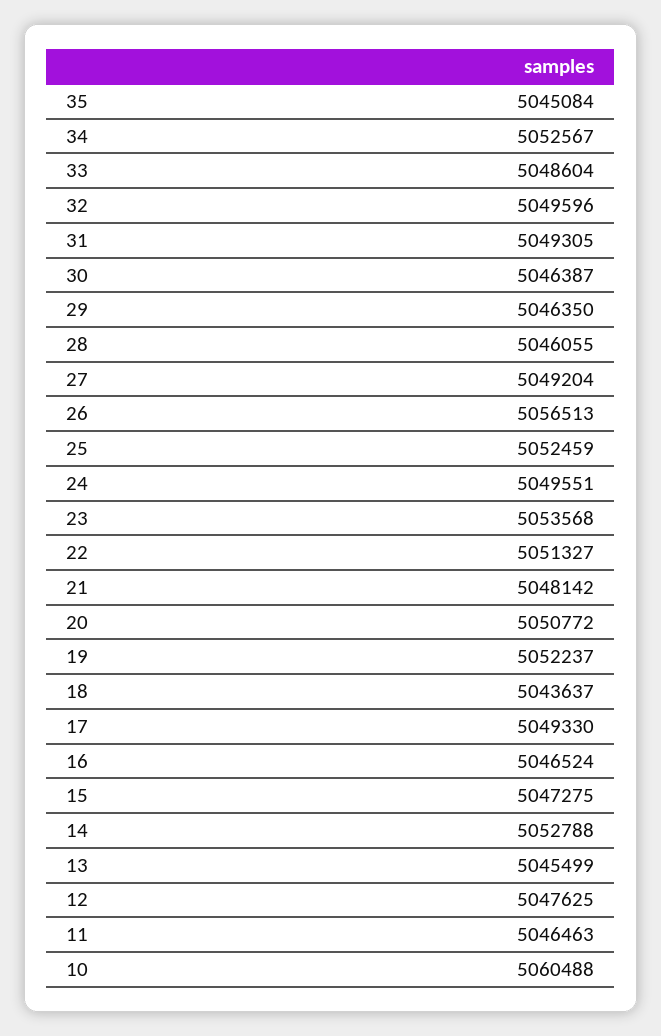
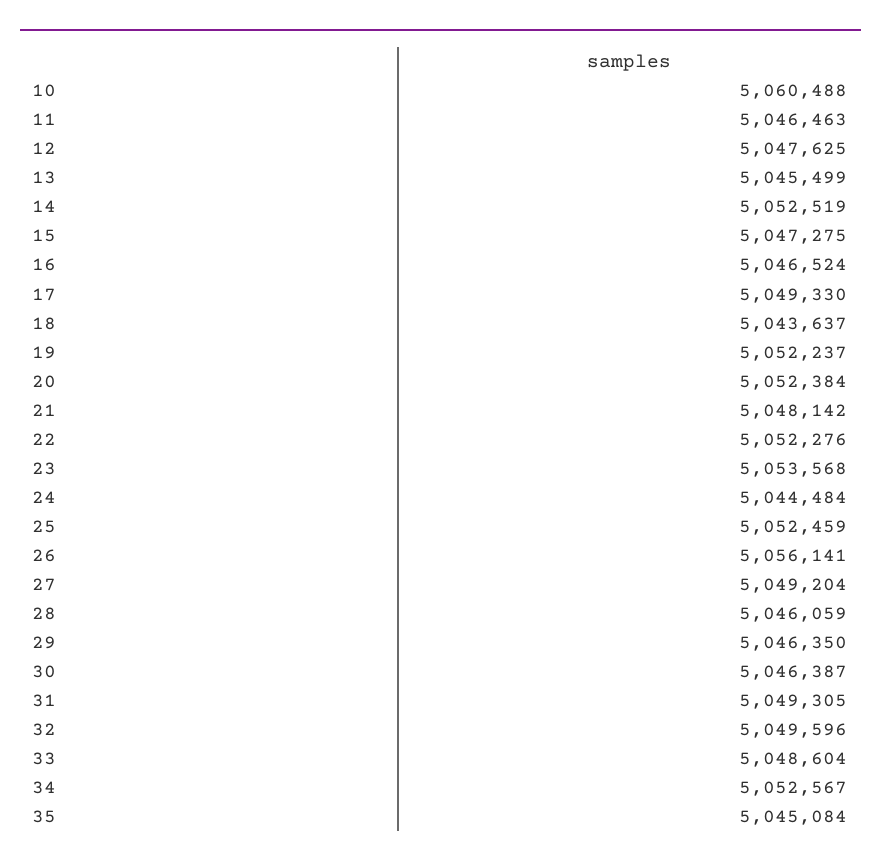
28: 5046055 -> 5046059
26: 5056513 -> 5056141
24: 5049551 -> 5044484
22: 5051327 -> 5052276
20: 5050772 -> 5052384
14: 5052788 -> 5052519

